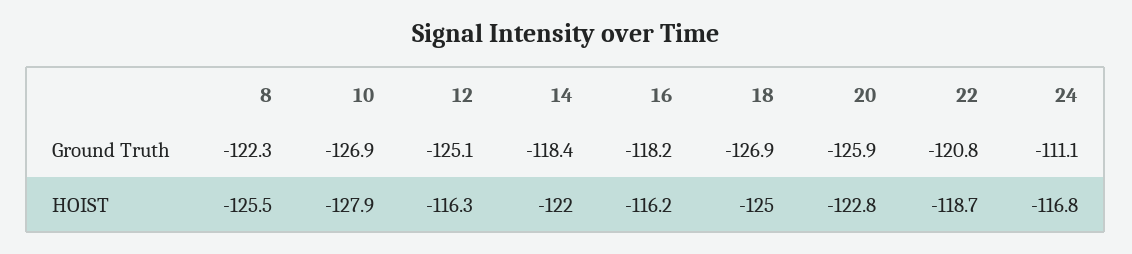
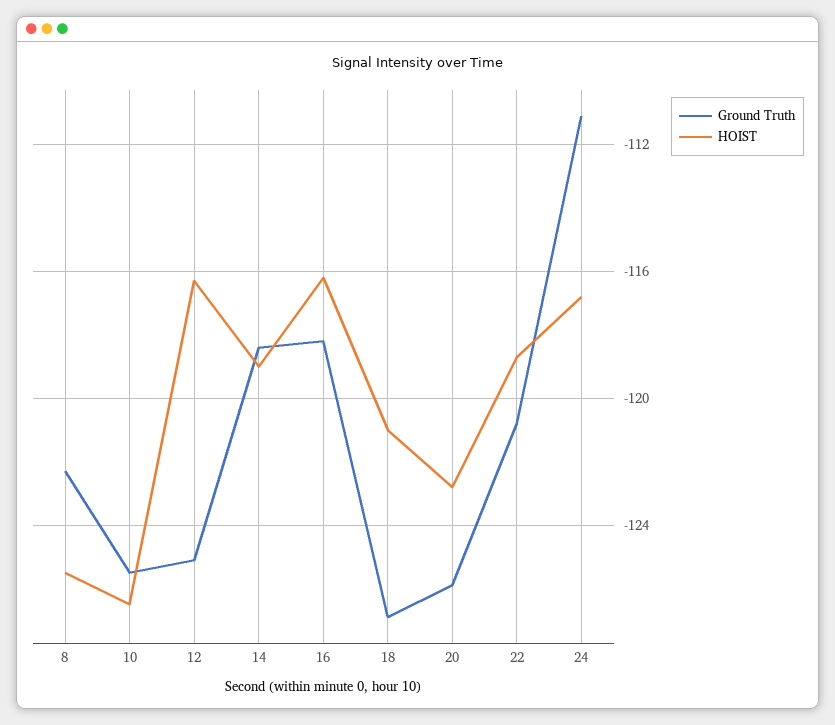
Ground Truth, 10: -126.9 -> -125.5
HOIST, 10: -127.9 -> -126.5
HOIST, 14: -122 -> -119
HOIST, 18: -125 -> -121

